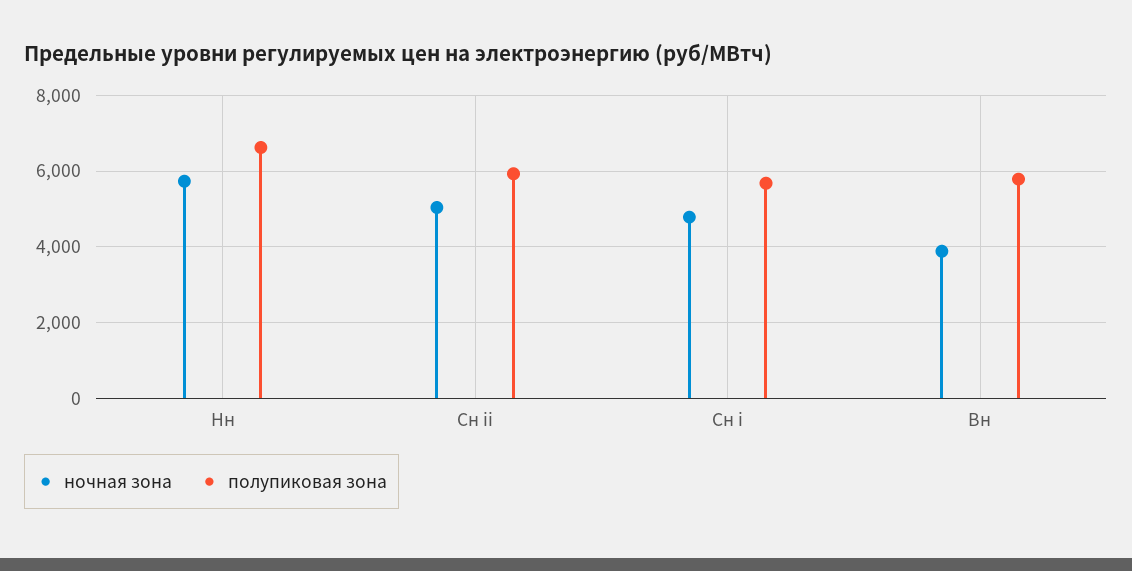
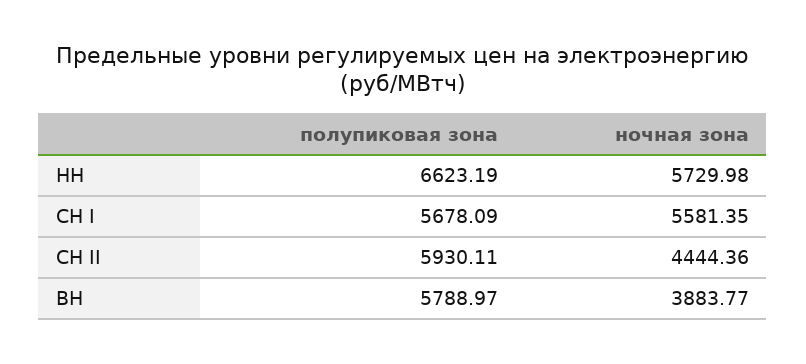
ночная зона, Сн ii: 5000 -> 4444.36
ночная зона, Сн i: 4800 -> 5581.35

